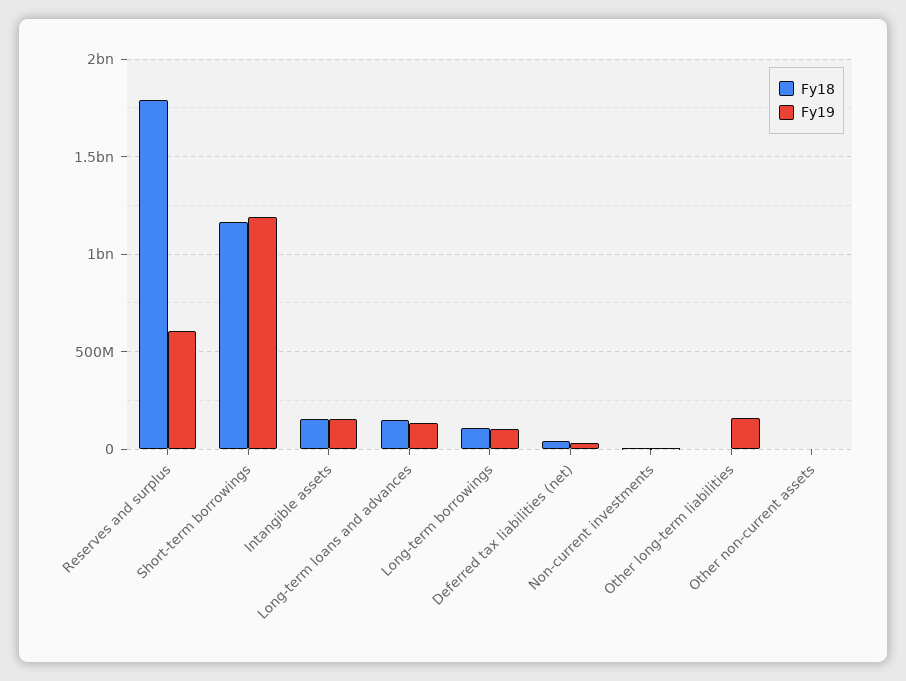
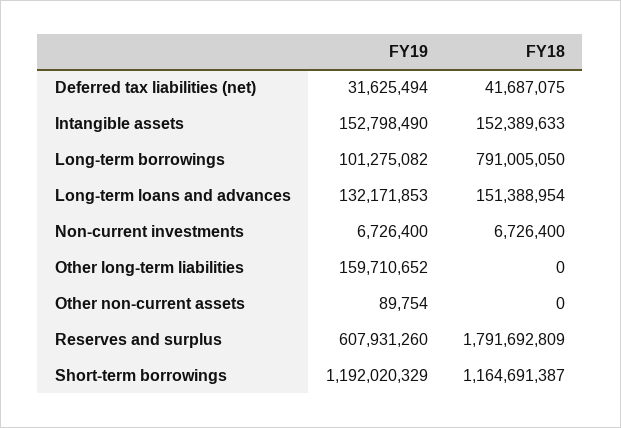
Fy18, Long-term borrowings: 100000000 -> 791005050

